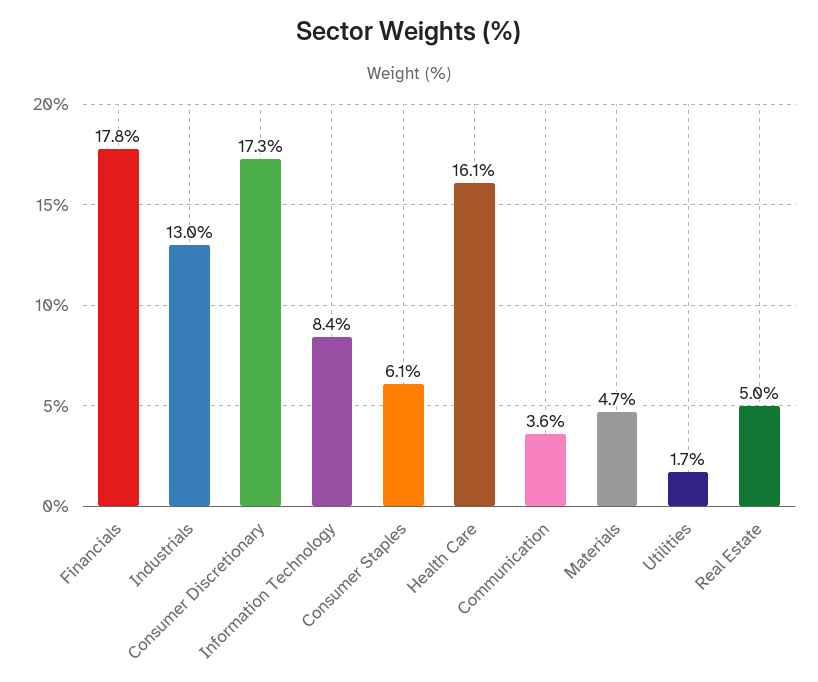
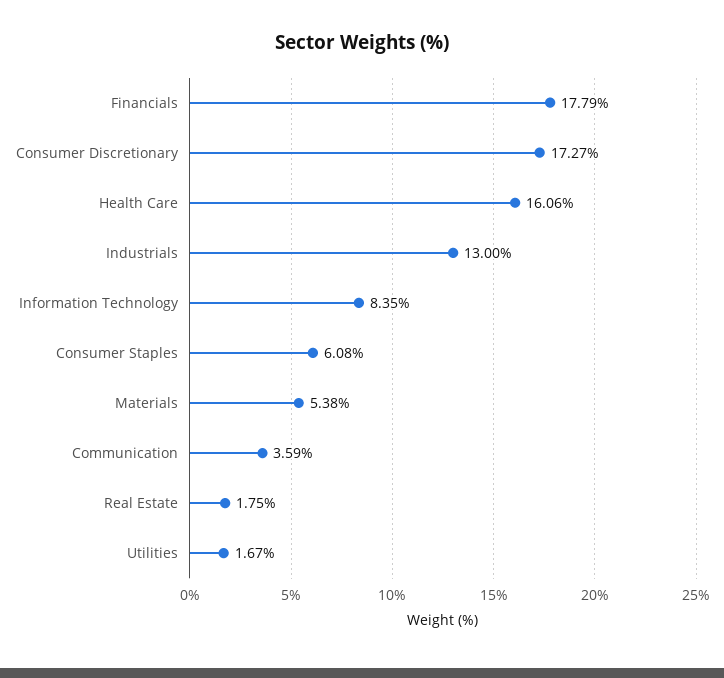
Materials: 4.7 -> 5.38
Real Estate: 5 -> 1.75

